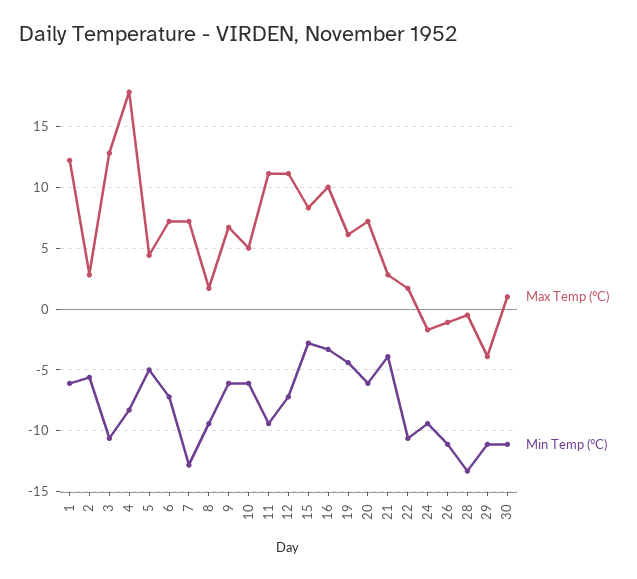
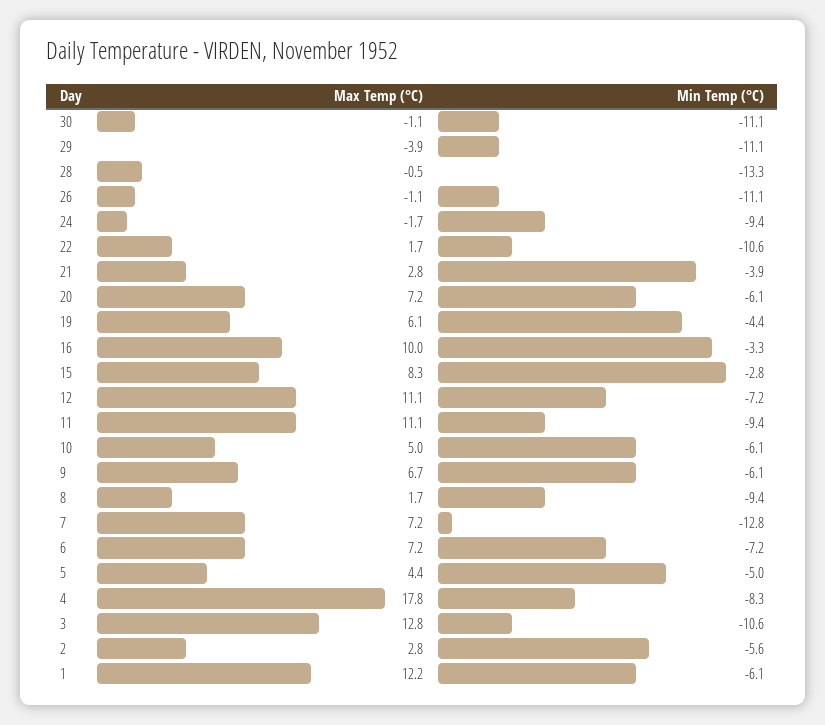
Max Temp (°C), 30: 1 -> -1.1

